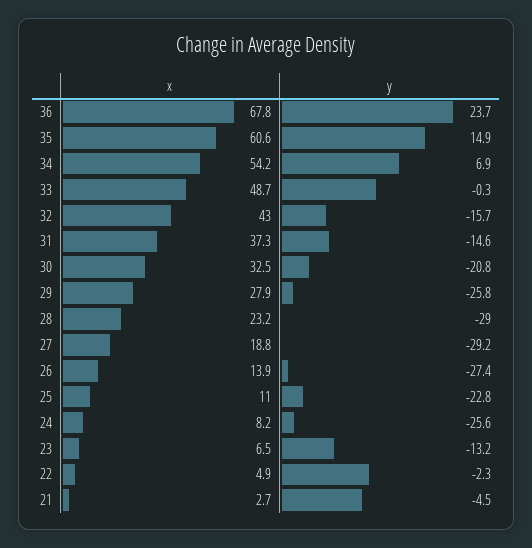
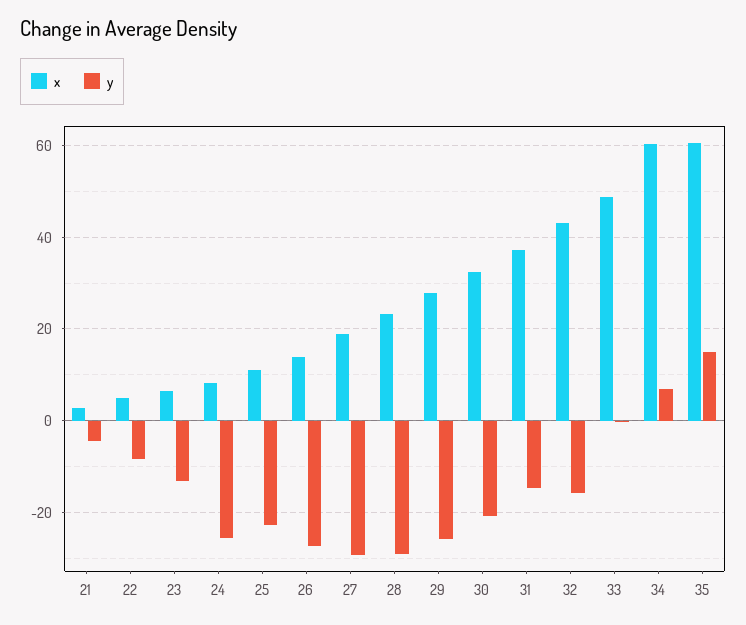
x, 36: 67.8 -> none
y, 36: 23.7 -> none
x, 34: 54.2 -> 60
y, 22: -2.3 -> -8

